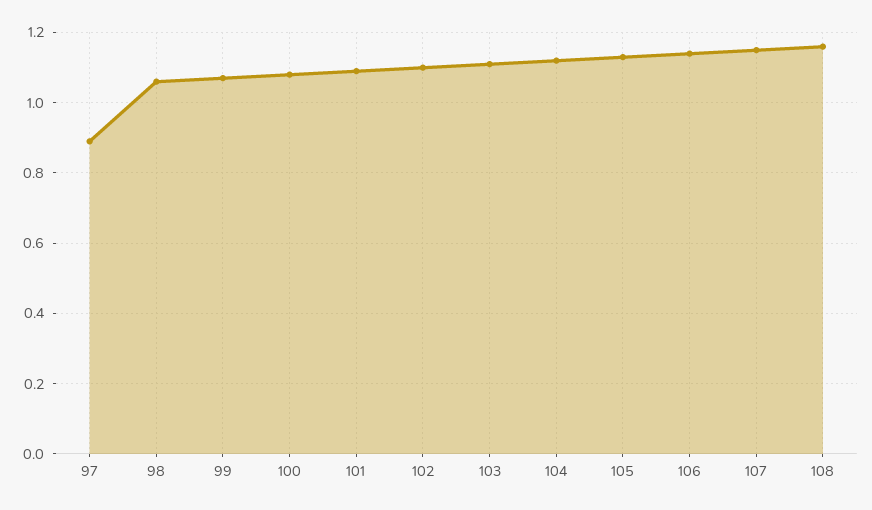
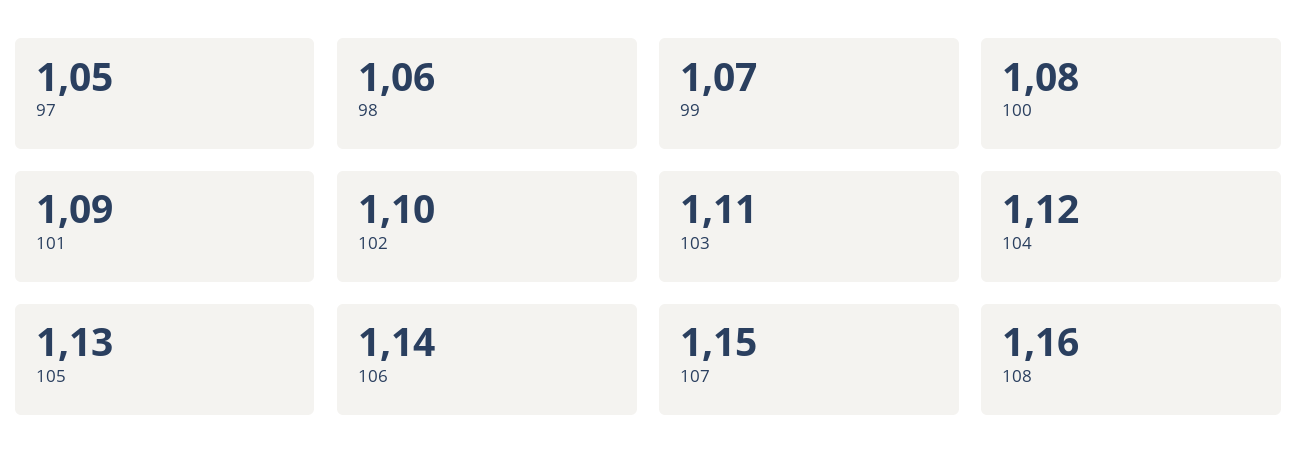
97: 0.9 -> 1.05

